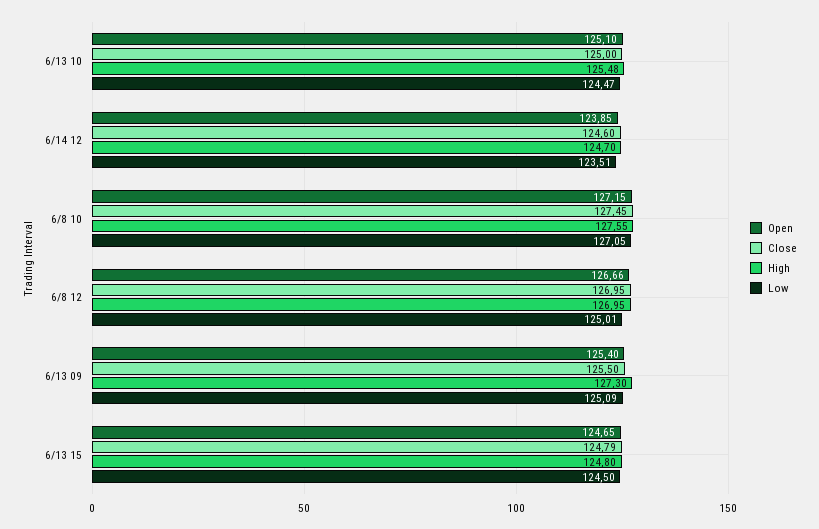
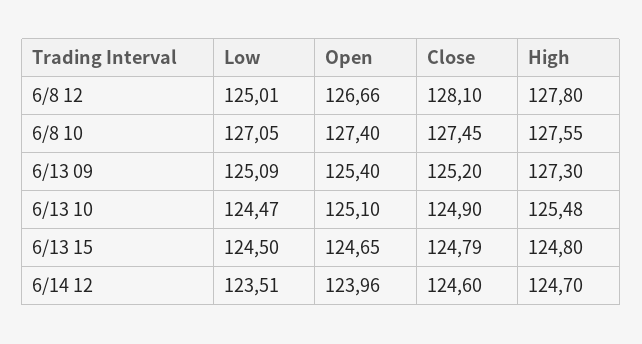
Close, 6/13 10: 125 -> 124.9
Open, 6/14 12: 123.85 -> 123.96
Open, 6/8 10: 127.15 -> 127.4
Close, 6/8 12: 126.95 -> 128.1
High, 6/8 12: 126.95 -> 127.8
Close, 6/13 09: 125.5 -> 125.2

